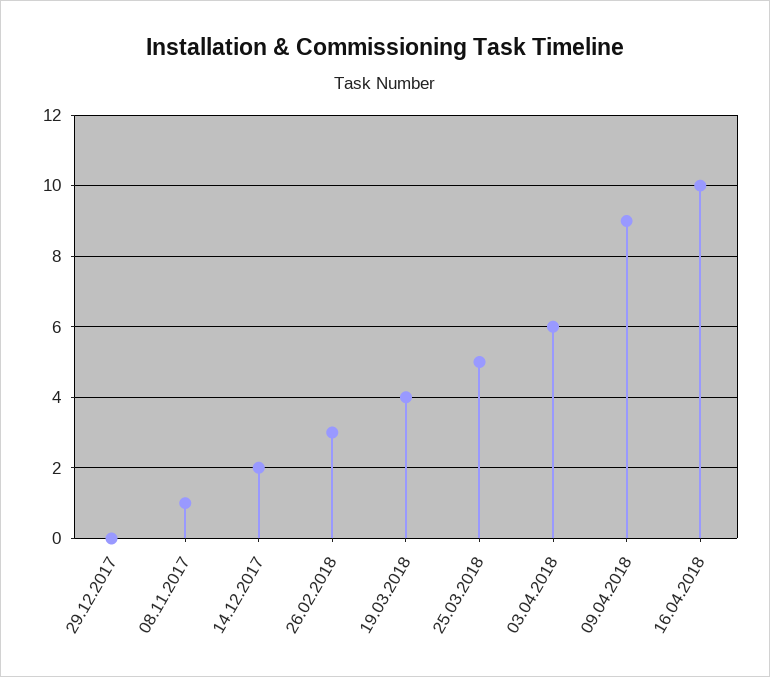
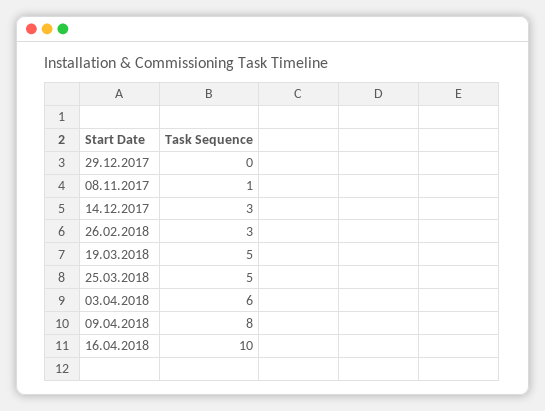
14.12.2017: 2 -> 3
19.03.2018: 4 -> 5
09.04.2018: 9 -> 8

